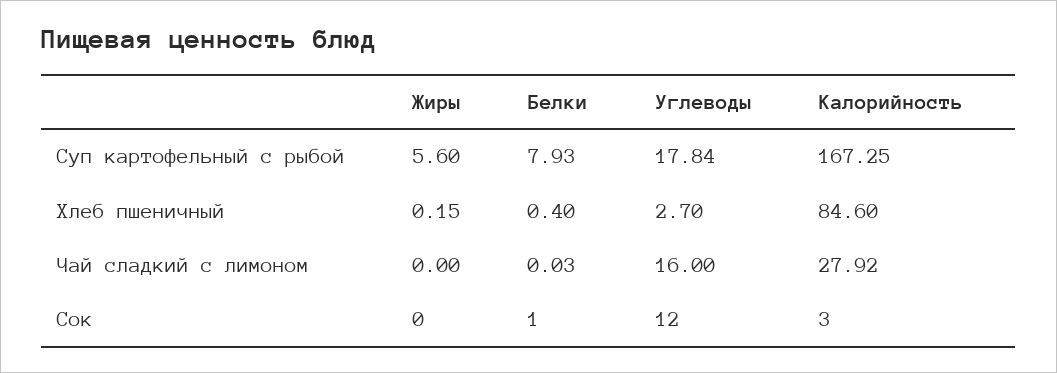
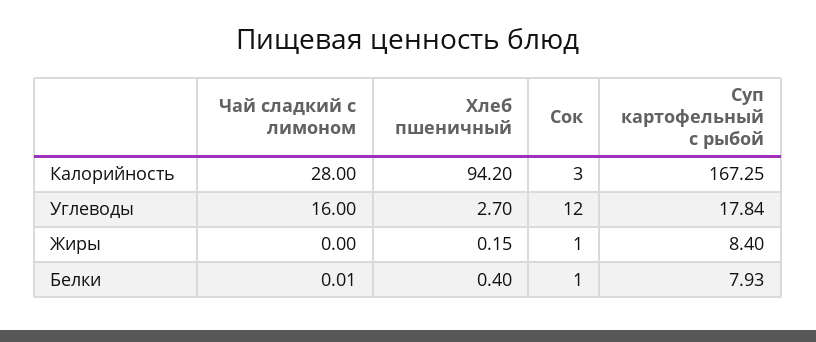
Жиры, Суп картофельный с рыбой: 5.6 -> 8.4
Калорийность, Хлеб пшеничный: 84.6 -> 94.2
Белки, Чай сладкий с лимоном: 0.03 -> 0.01
Калорийность, Чай сладкий с лимоном: 27.92 -> 28
Жиры, Сок: 0 -> 1

